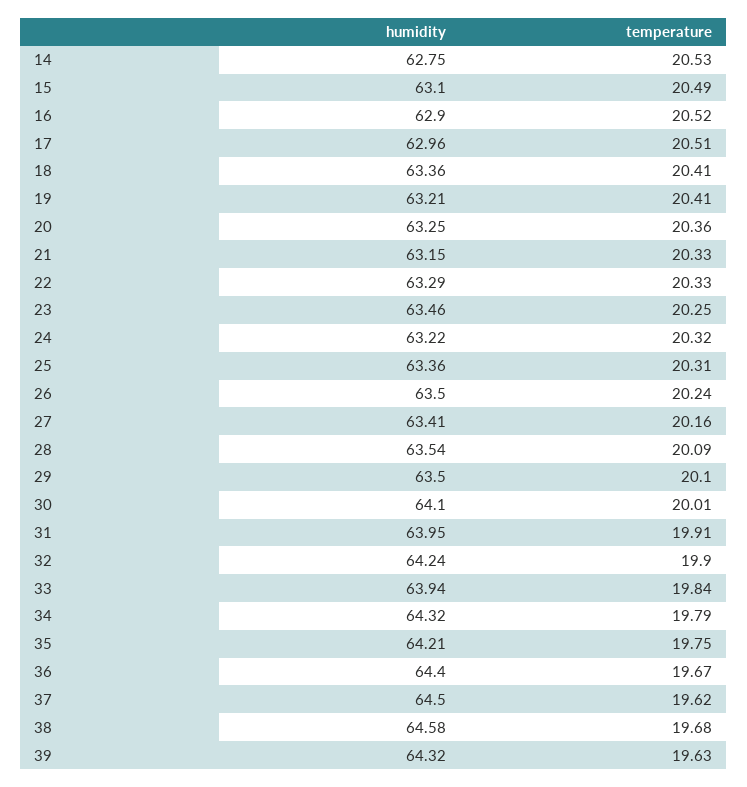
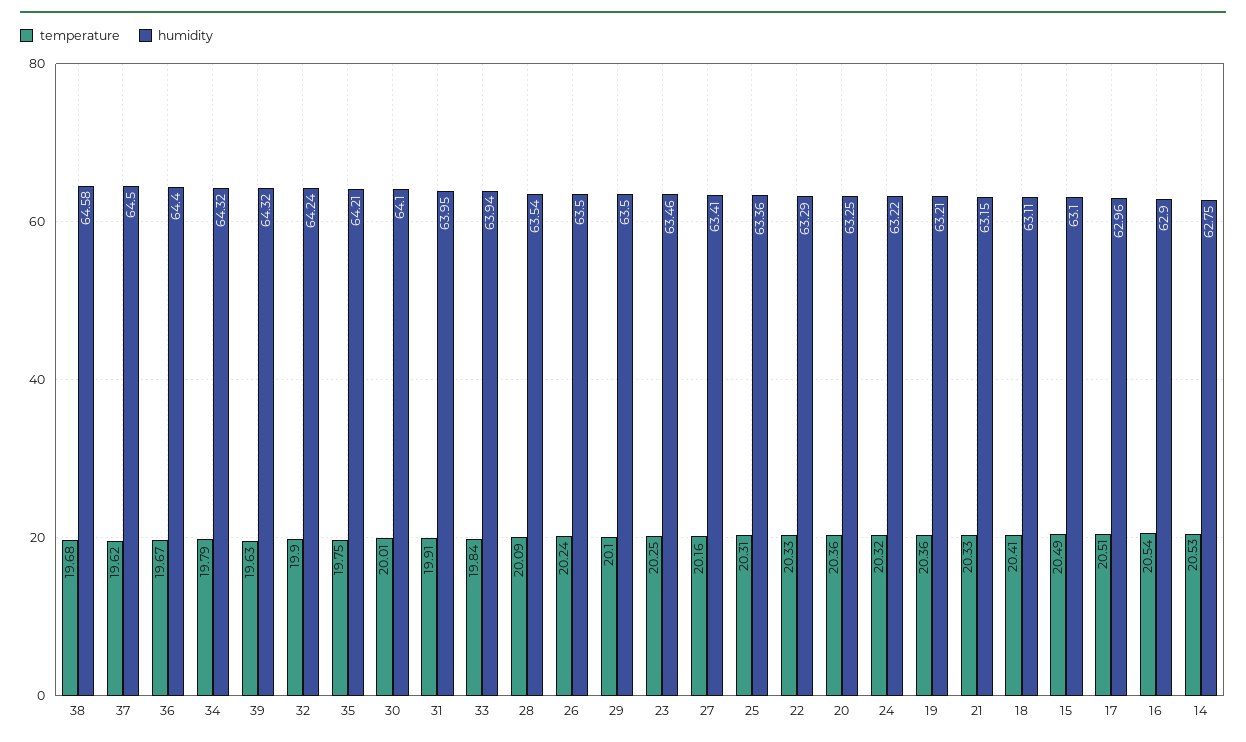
temperature, 16: 20.52 -> 20.54
humidity, 18: 63.36 -> 63.11
temperature, 19: 20.41 -> 20.36

